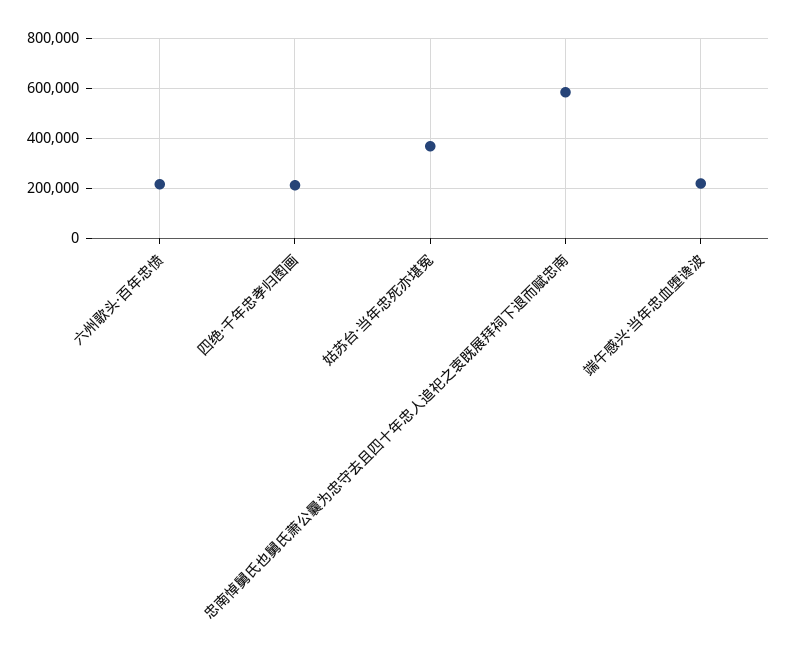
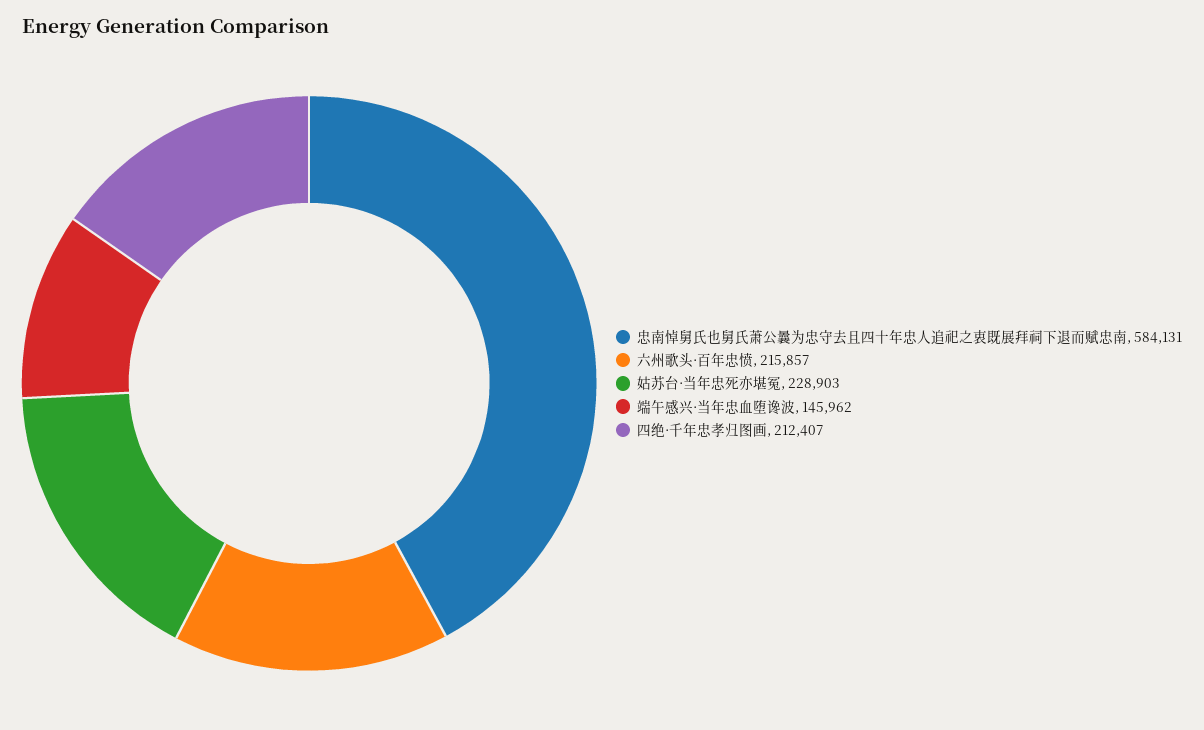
姑苏台·当年忠死亦堪冤: 375000 -> 228903
端午感兴·当年忠血堕谗波: 225000 -> 145962

